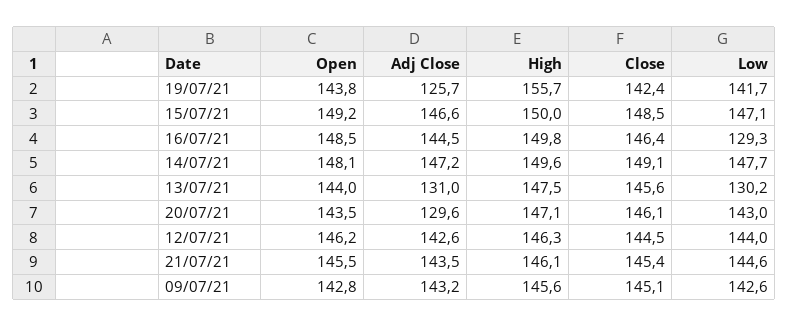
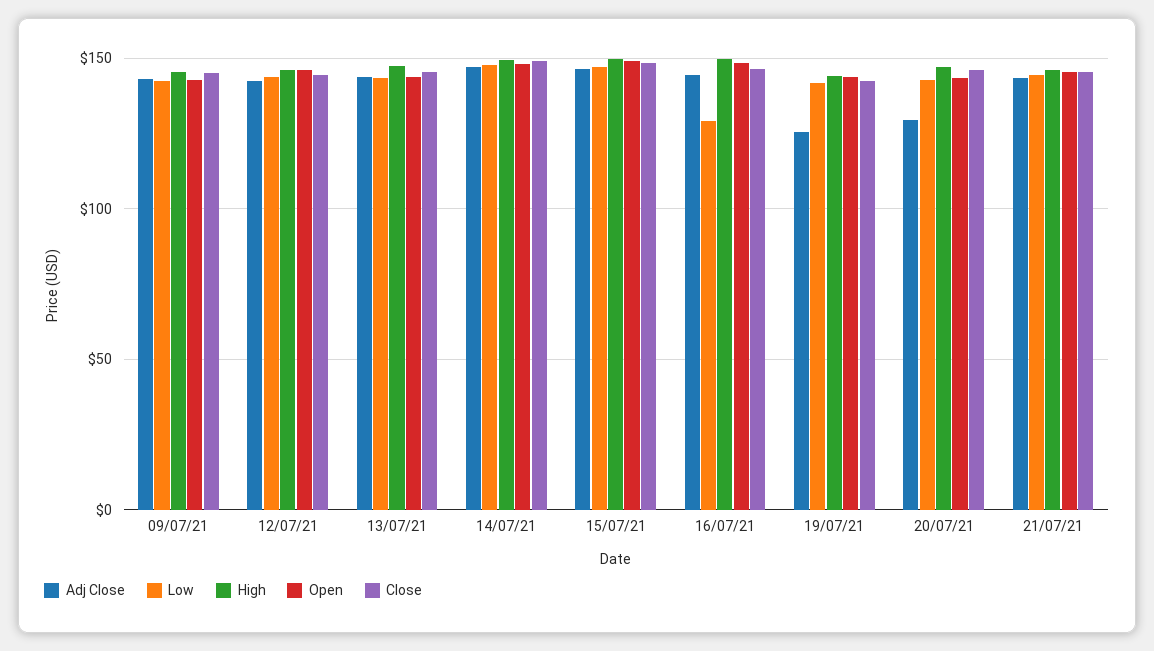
High, 19/07/21: 155.7 -> 145
Adj Close, 13/07/21: 131 -> 145
Low, 13/07/21: 130.2 -> 145

